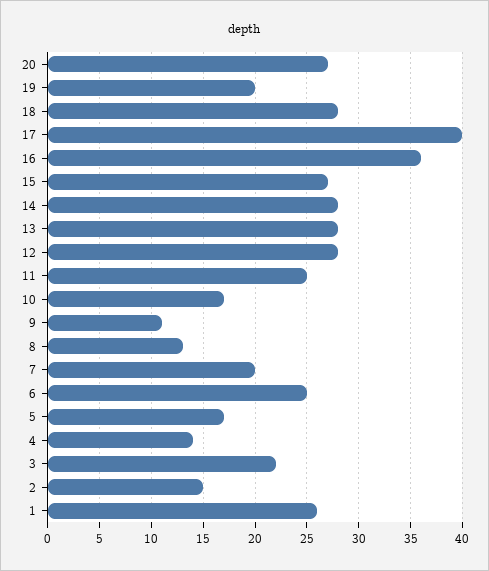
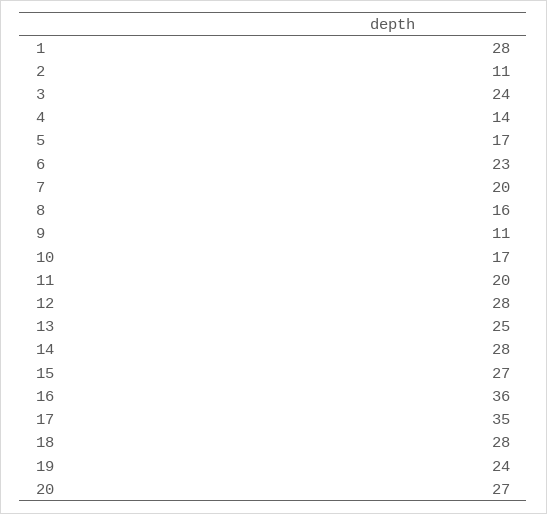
19: 20 -> 24
17: 40 -> 35
13: 28 -> 25
11: 25 -> 20
8: 13 -> 16
6: 25 -> 23
3: 22 -> 24
2: 15 -> 11
1: 26 -> 28

